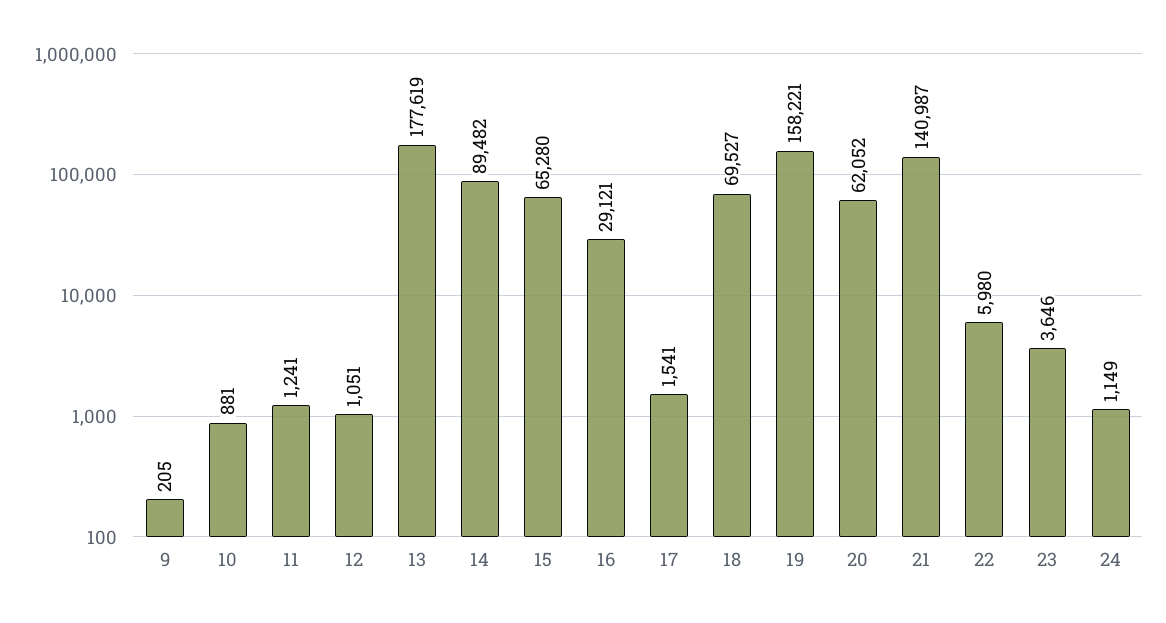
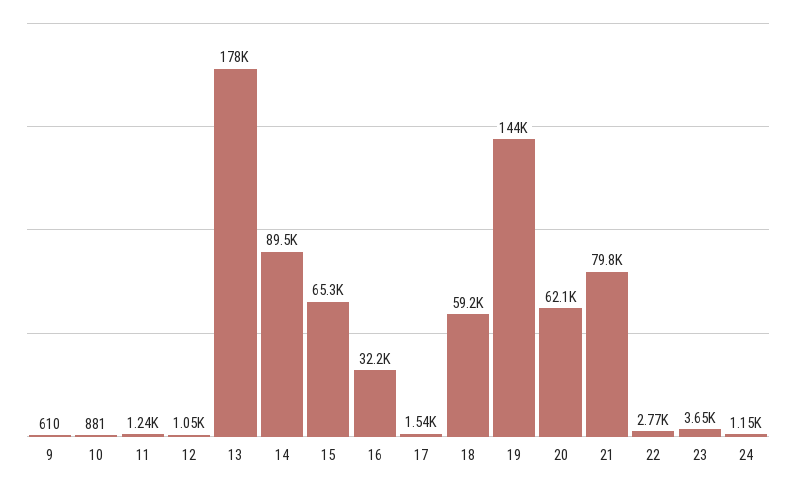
9: 205 -> 610
16: 29121 -> 32200
18: 69527 -> 59200
19: 158221 -> 144000
21: 140987 -> 79800
22: 5980 -> 2770

